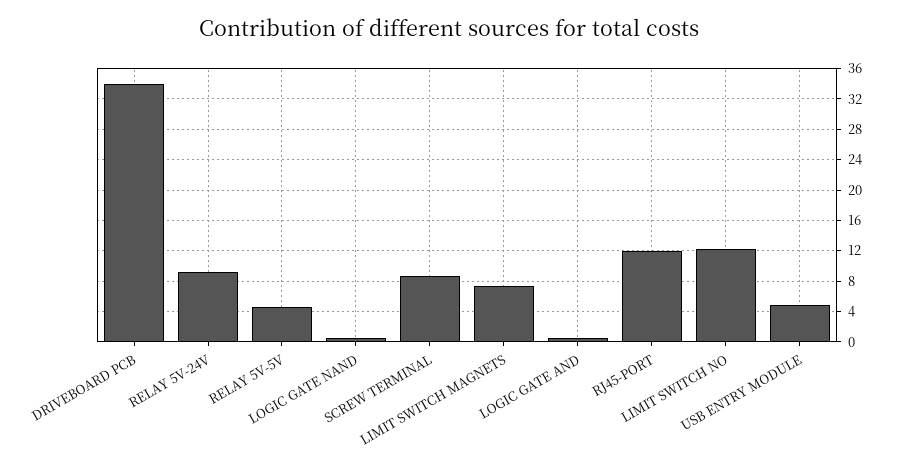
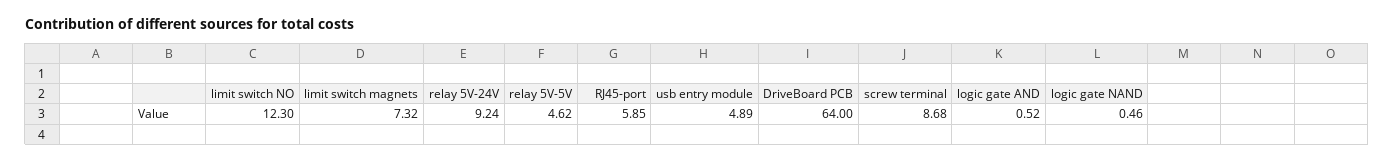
DRIVEBOARD PCB: 34 -> 64
RJ45-PORT: 12 -> 5.85

